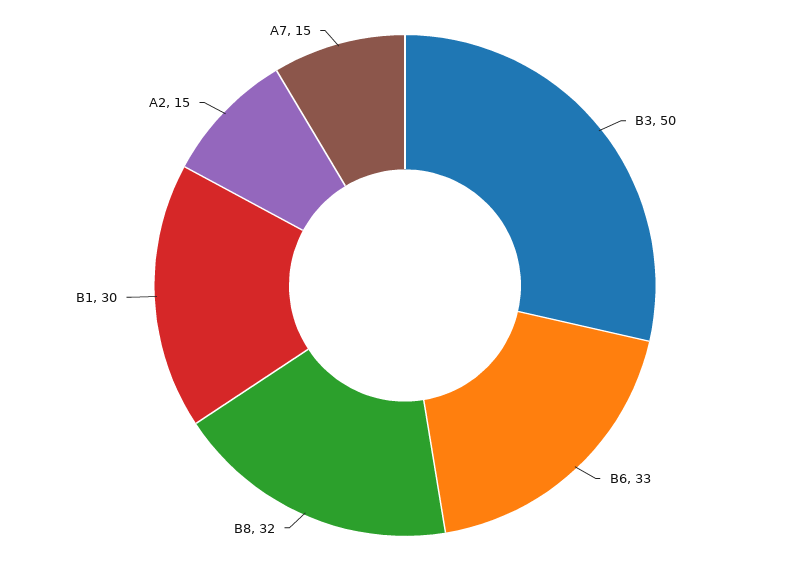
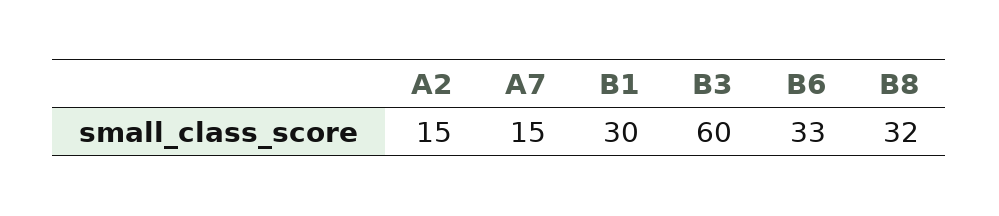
B3: 50 -> 60

